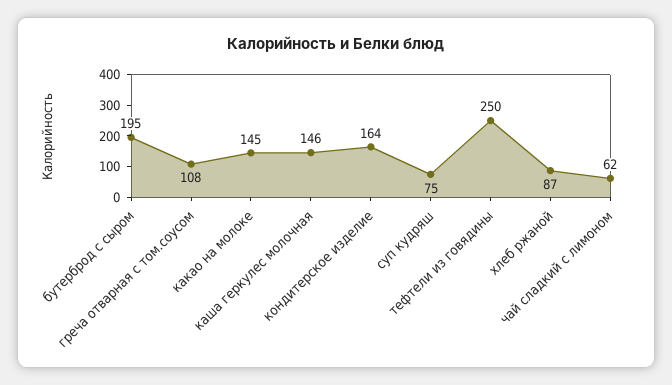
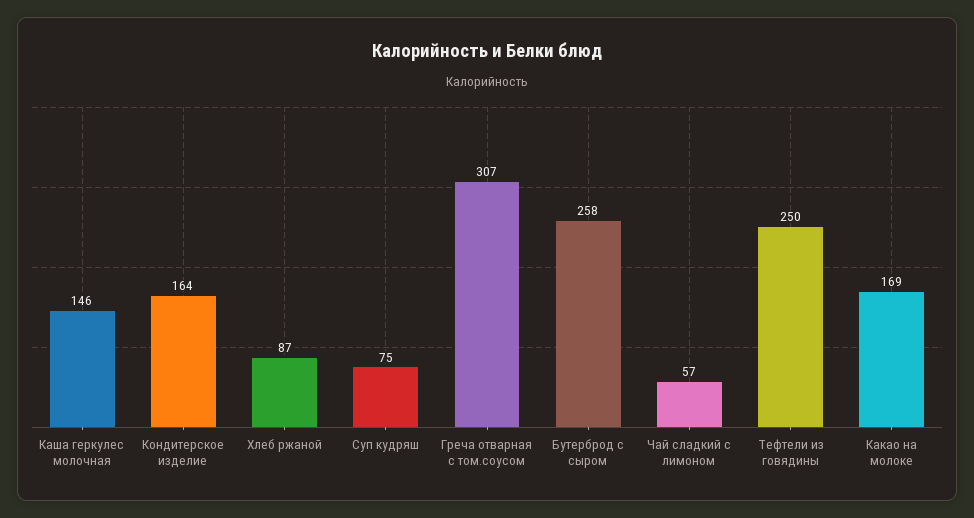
бутерброд с сыром: 195 -> 258
греча отварная с том.соусом: 108 -> 307
какао на молоке: 145 -> 169
чай сладкий с лимоном: 62 -> 57

